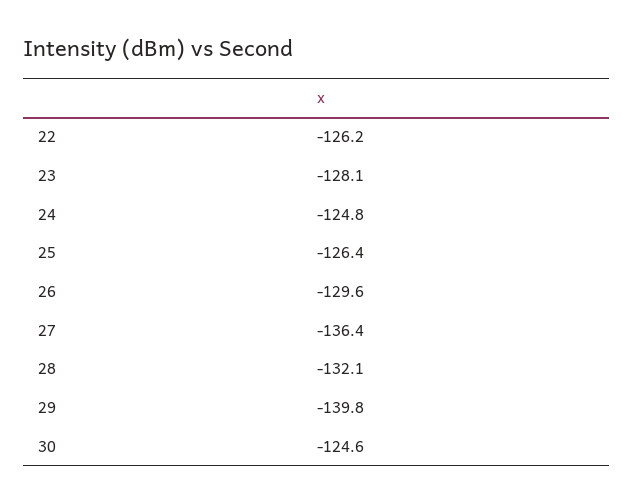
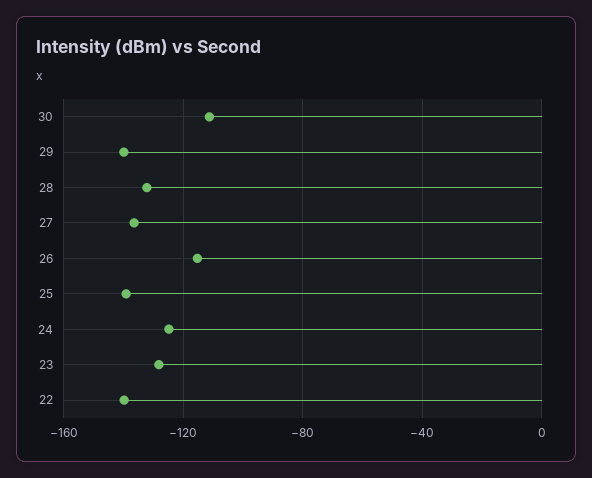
22: -126.2 -> -140
25: -126.4 -> -140
26: -129.6 -> -115
30: -124.6 -> -110

